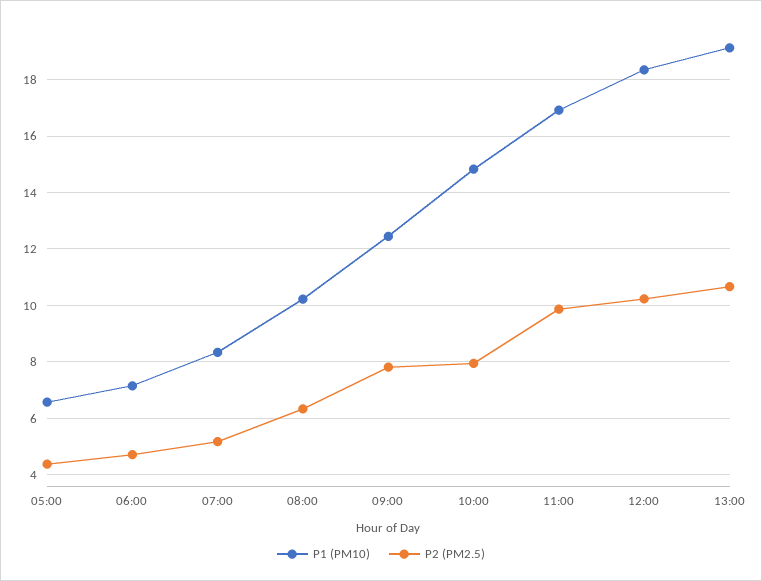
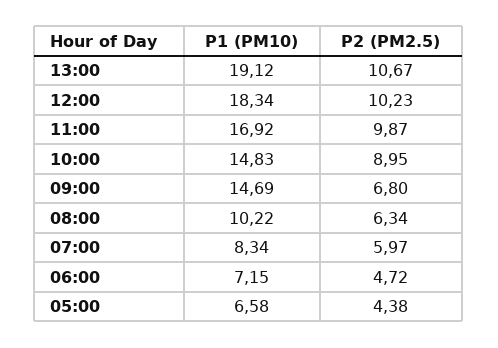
P2 (PM2.5), 07:00: 5.25 -> 5.97
P1 (PM10), 09:00: 12.5 -> 14.69
P2 (PM2.5), 09:00: 7.75 -> 6.8
P2 (PM2.5), 10:00: 8 -> 8.95

